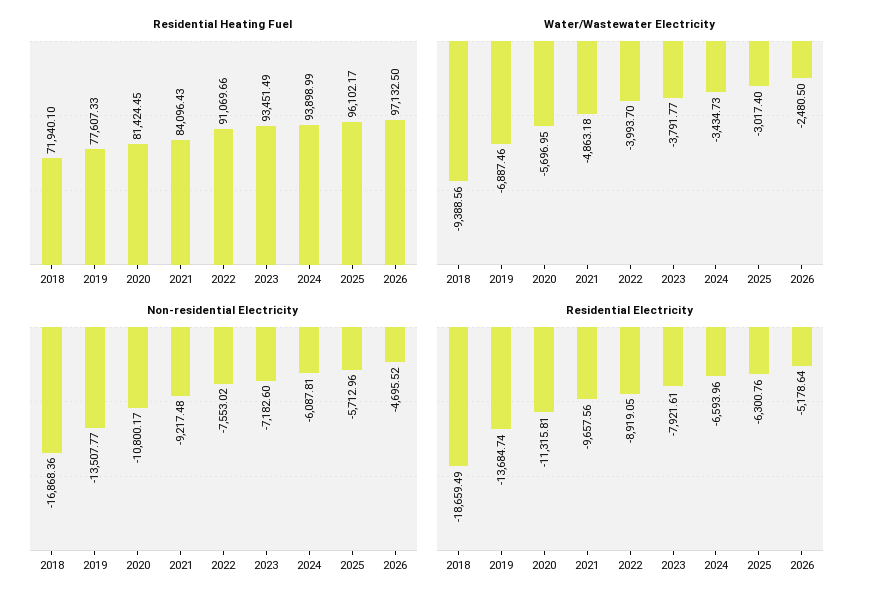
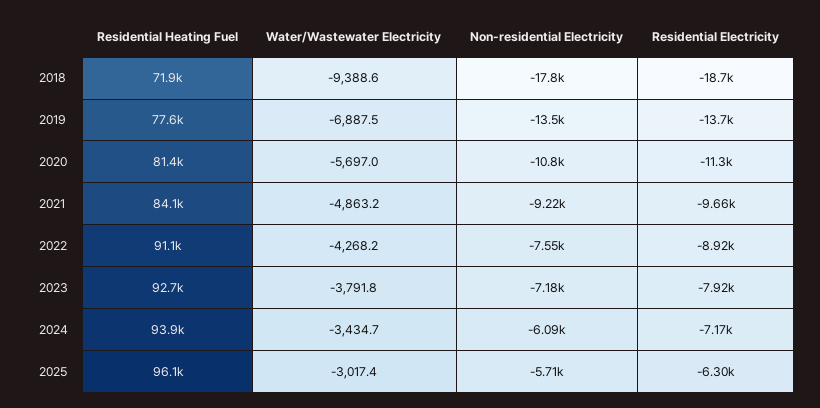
Residential Heating Fuel, 2023: 93451.49 -> 92700
Residential Heating Fuel, 2026: 97132.5 -> none
Water/Wastewater Electricity, 2022: -3993.7 -> -4268.2
Water/Wastewater Electricity, 2026: -2480.5 -> none
Non-residential Electricity, 2018: -16868.36 -> -17800
Non-residential Electricity, 2026: -4695.52 -> none
Residential Electricity, 2024: -6593.96 -> -7170
Residential Electricity, 2026: -5178.64 -> none

